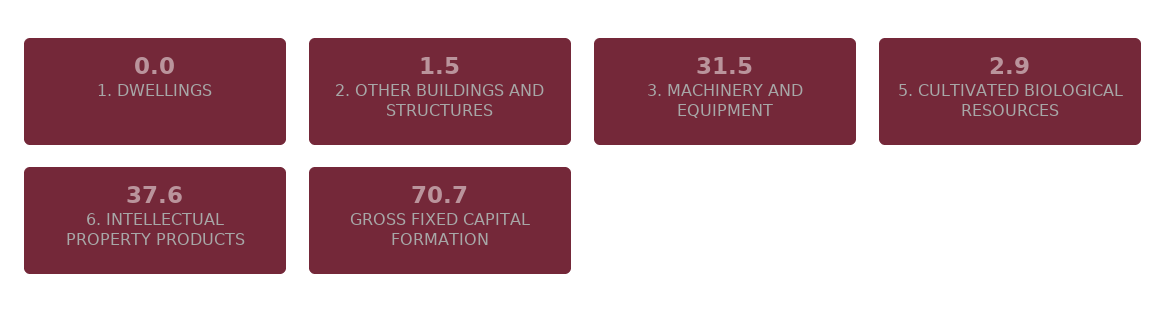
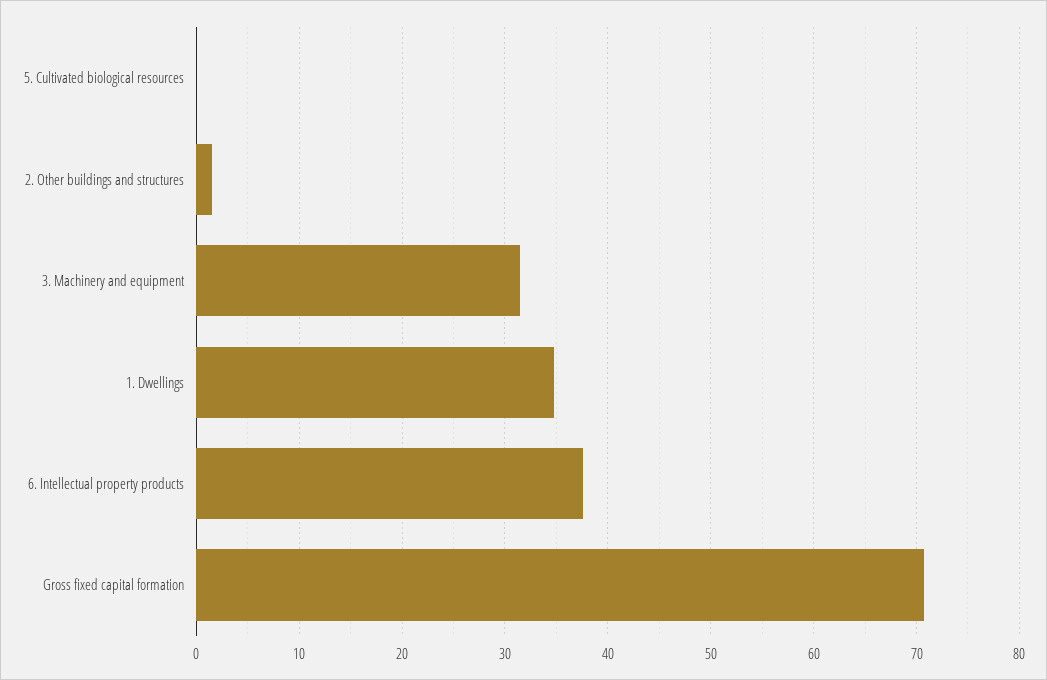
1. DWELLINGS: 0 -> 35
5. CULTIVATED BIOLOGICAL RESOURCES: 2.9 -> 0

